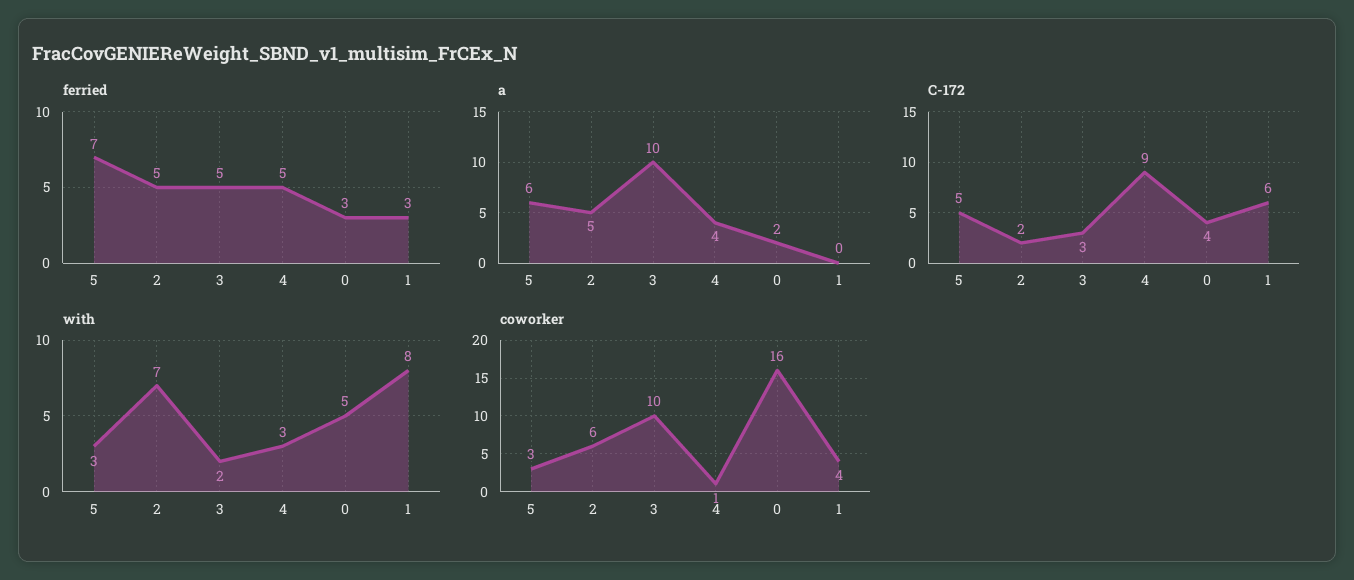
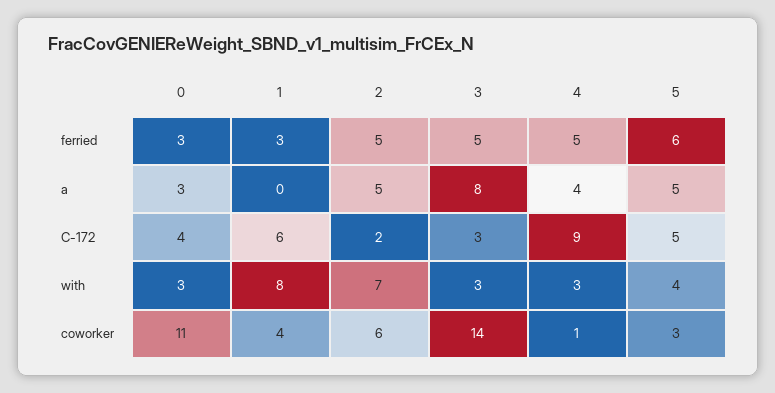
ferried, 5: 7 -> 6
a, 5: 6 -> 5
a, 3: 10 -> 8
a, 0: 2 -> 3
with, 5: 3 -> 4
with, 3: 2 -> 3
with, 0: 5 -> 3
coworker, 3: 10 -> 14
coworker, 0: 16 -> 11

